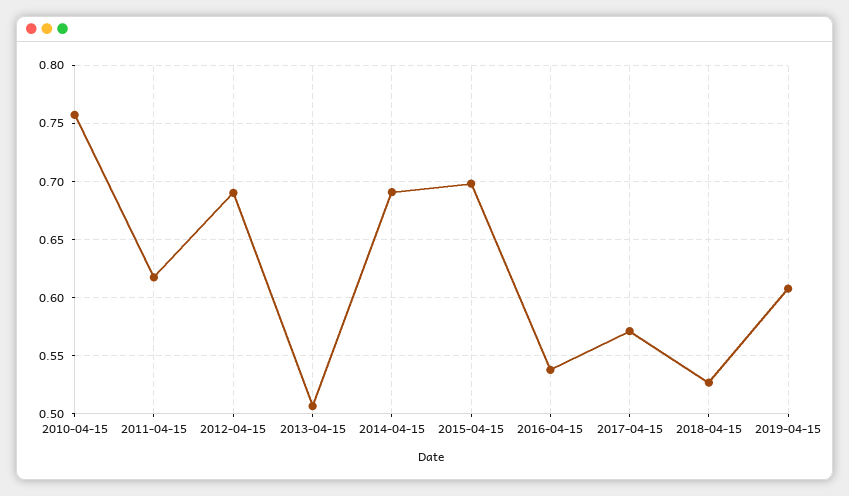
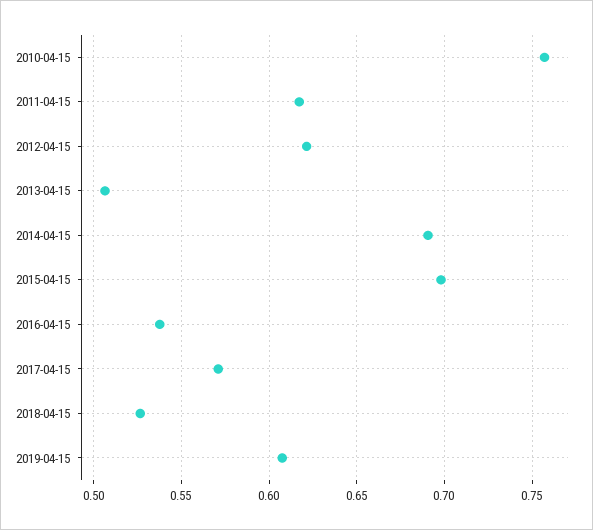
2012-04-15: 0.69 -> 0.62

